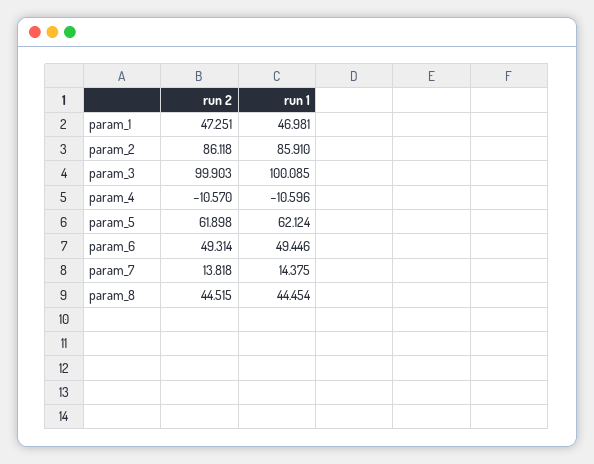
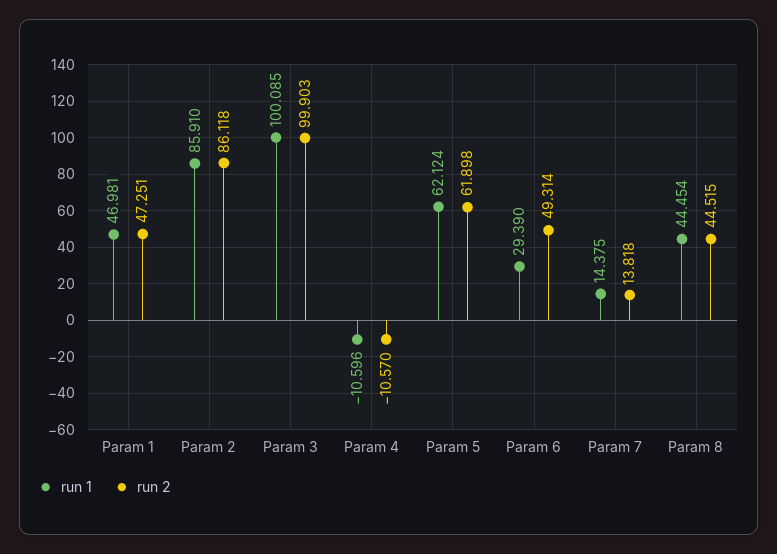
run 1, param_6: 49.446 -> 29.39

